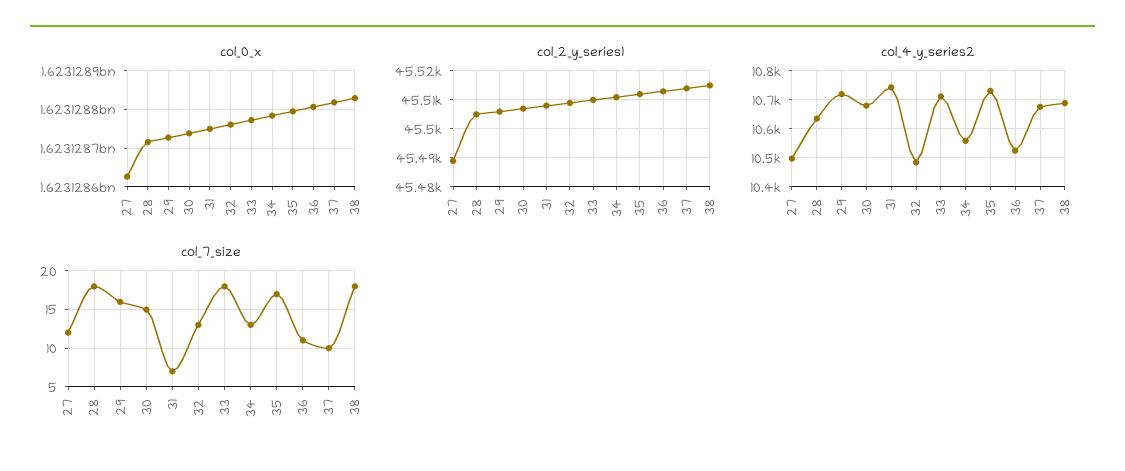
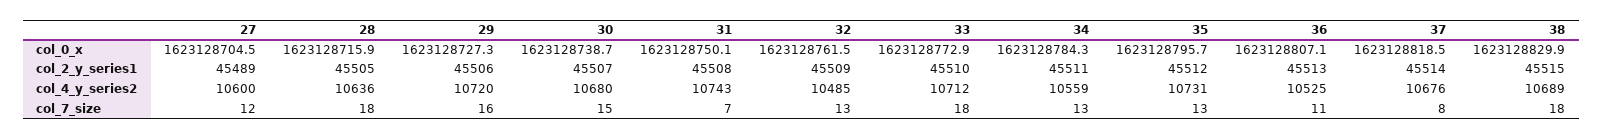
col_0_x, 27: 1623128620 -> 1623128704.5
col_4_y_series2, 27: 10500 -> 10600
col_7_size, 35: 17 -> 13
col_7_size, 37: 10 -> 8

